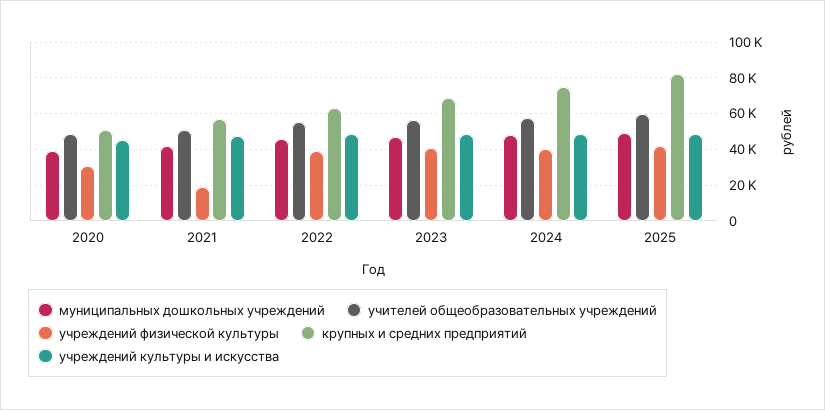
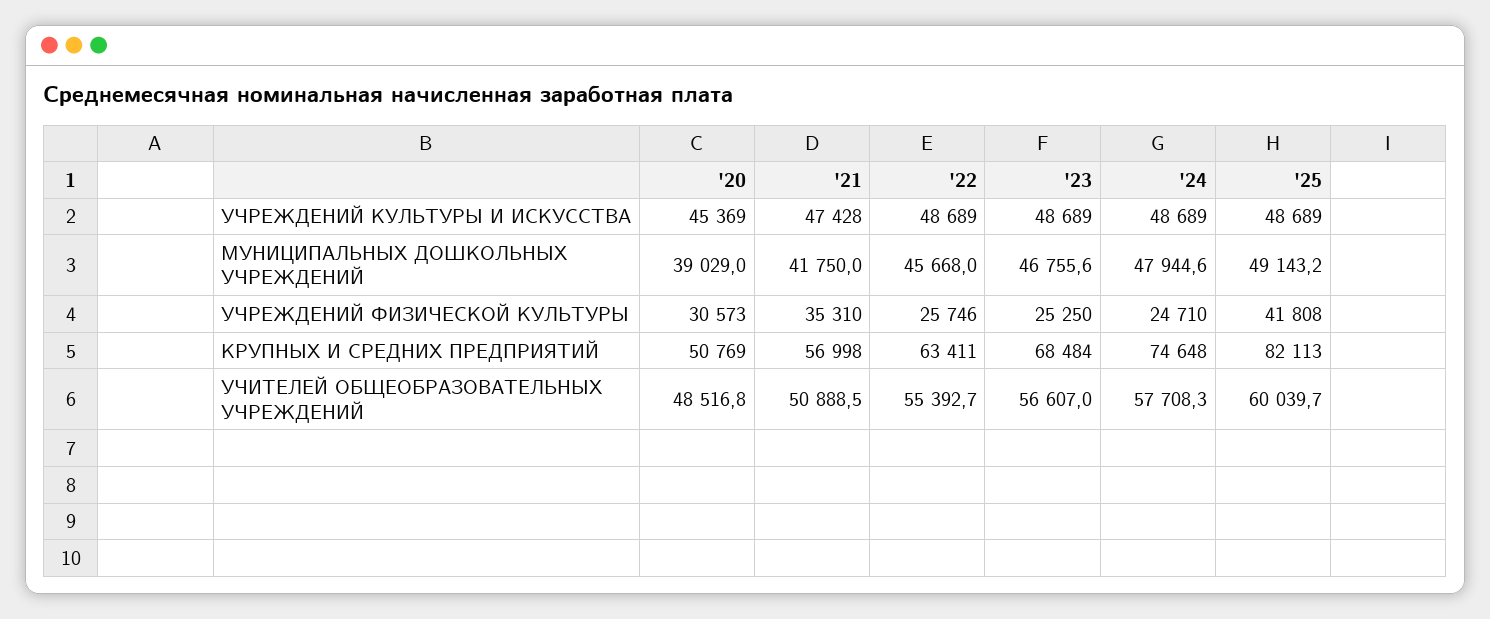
учреждений физической культуры, 2021: 20000 -> 35310
учреждений физической культуры, 2022: 40000 -> 25746
учреждений физической культуры, 2023: 40000 -> 25250
учреждений физической культуры, 2024: 40000 -> 24710

